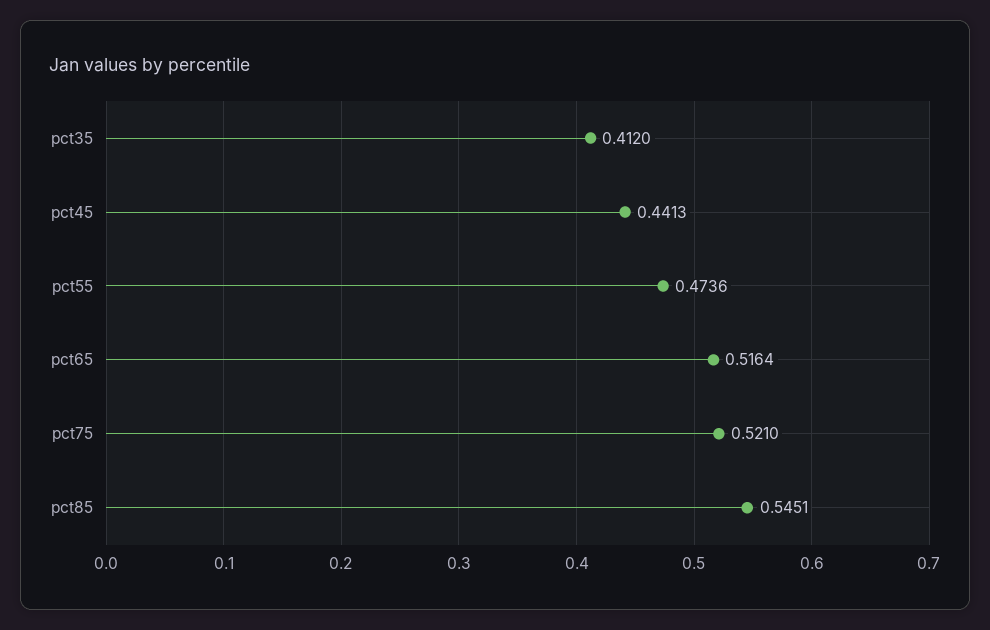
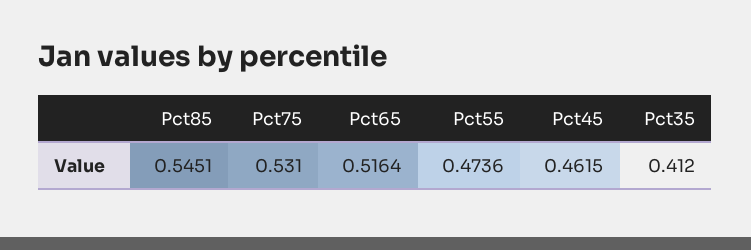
pct45: 0.4413 -> 0.4615
pct75: 0.521 -> 0.531

